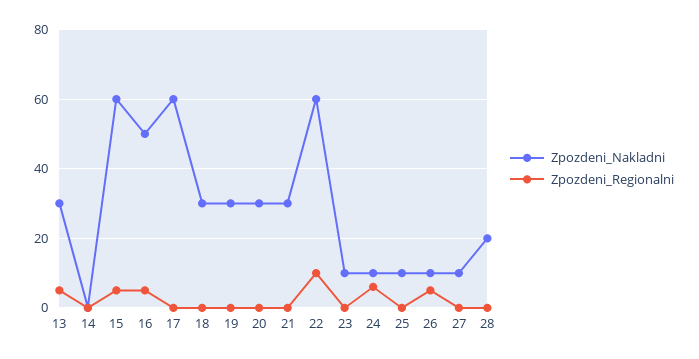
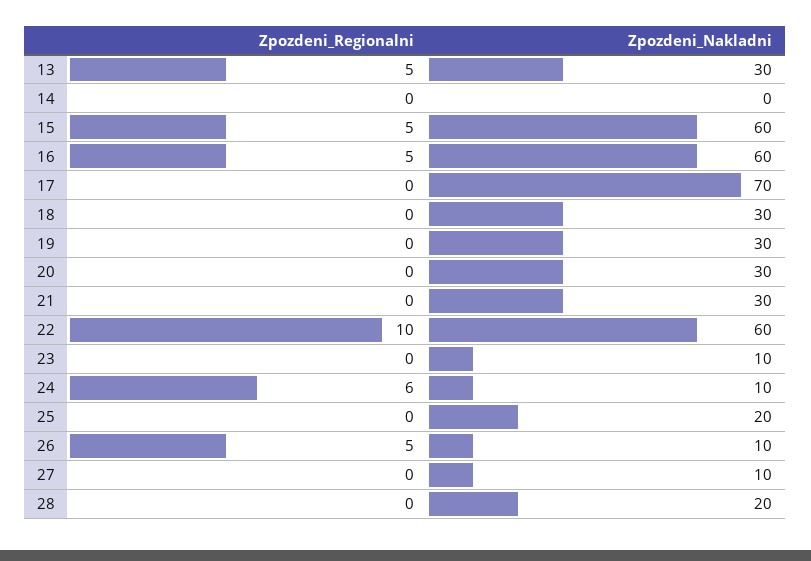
Zpozdeni_Nakladni, 16: 50 -> 60
Zpozdeni_Nakladni, 17: 60 -> 70
Zpozdeni_Nakladni, 25: 10 -> 20

